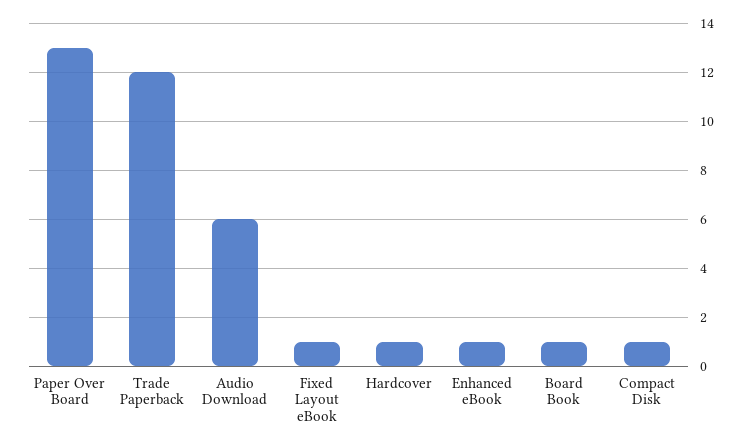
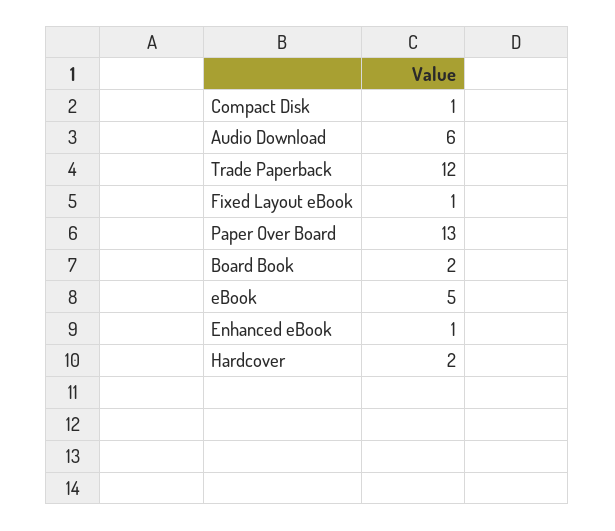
Hardcover: 1 -> 2
Board Book: 1 -> 2
eBook: none -> 5

